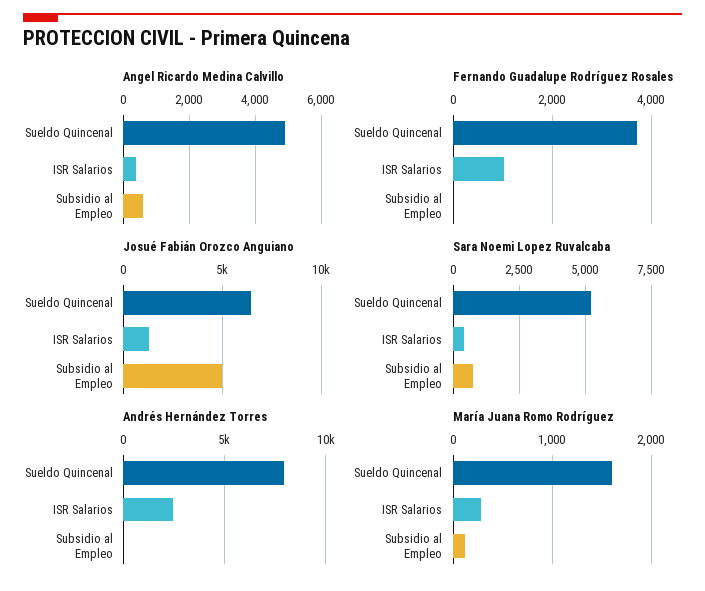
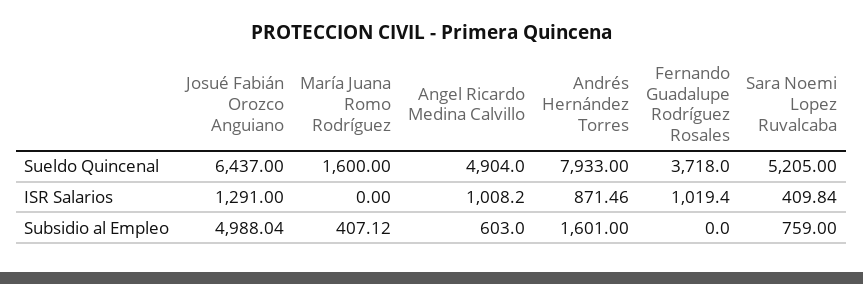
Angel Ricardo Medina Calvillo, ISR Salarios: 400 -> 1008.2
Andrés Hernández Torres, ISR Salarios: 2500 -> 871.46
Andrés Hernández Torres, Subsidio al Empleo: 0 -> 1601
María Juana Romo Rodríguez, ISR Salarios: 300 -> 0
María Juana Romo Rodríguez, Subsidio al Empleo: 100 -> 407.12

